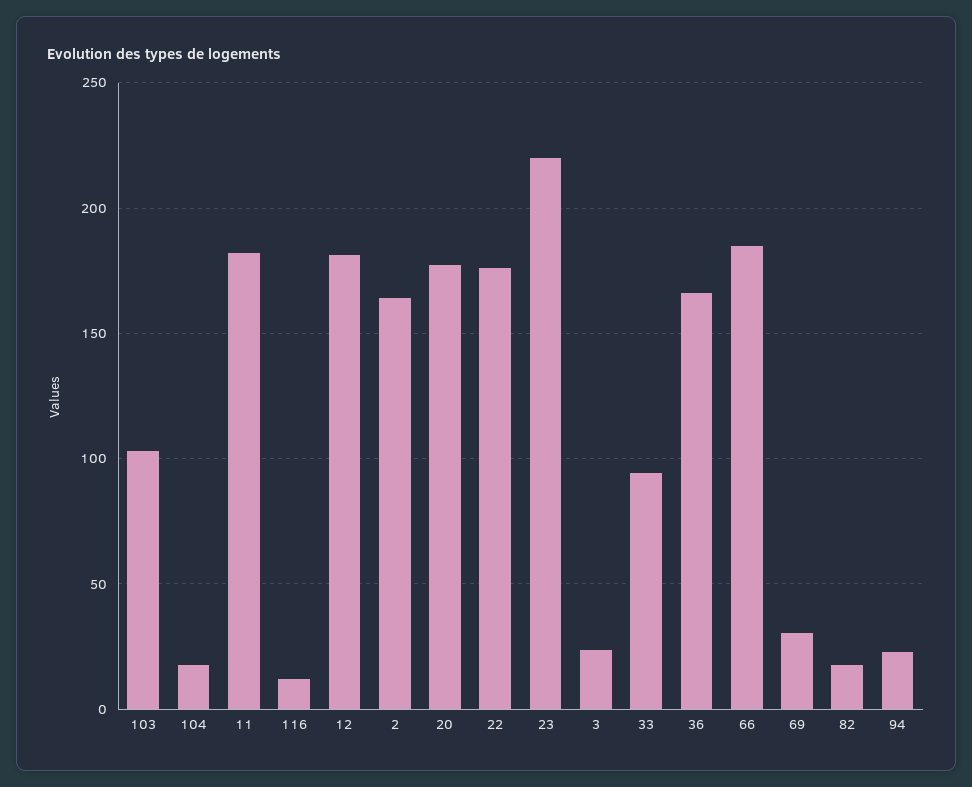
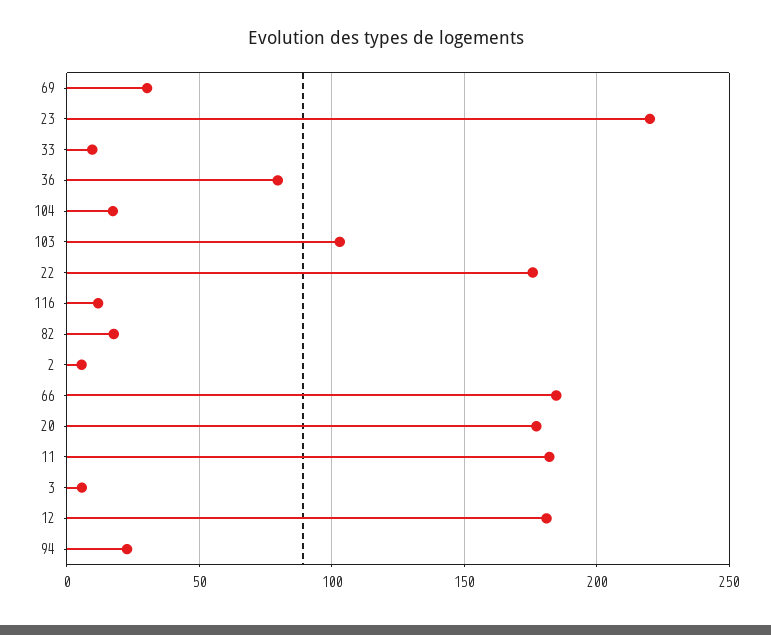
2: 165 -> 5
3: 25 -> 5
33: 95 -> 10
36: 165 -> 80

